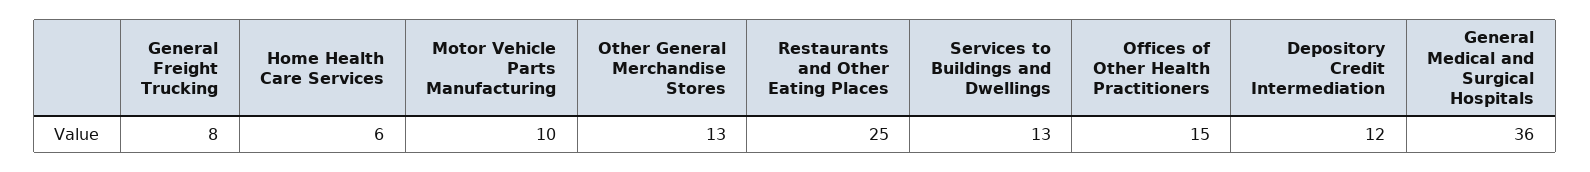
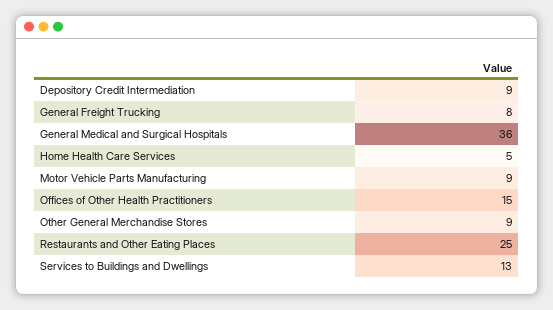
Home Health Care Services: 6 -> 5
Motor Vehicle Parts Manufacturing: 10 -> 9
Other General Merchandise Stores: 13 -> 9
Depository Credit Intermediation: 12 -> 9

